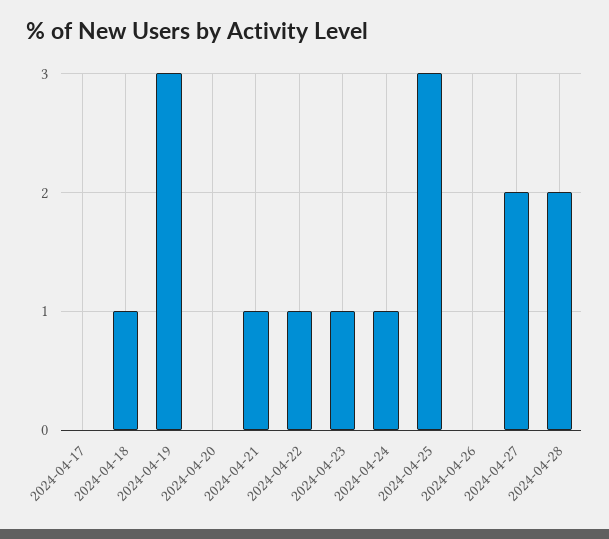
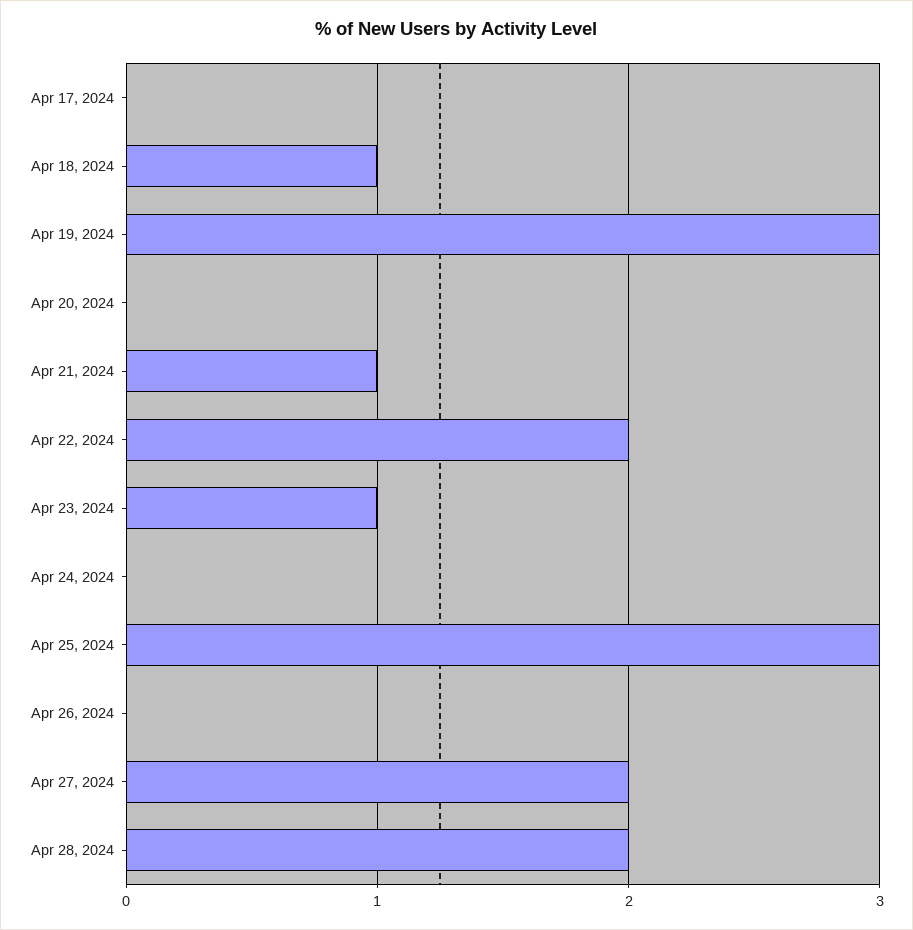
2024-04-22: 1 -> 2
2024-04-24: 1 -> 0

